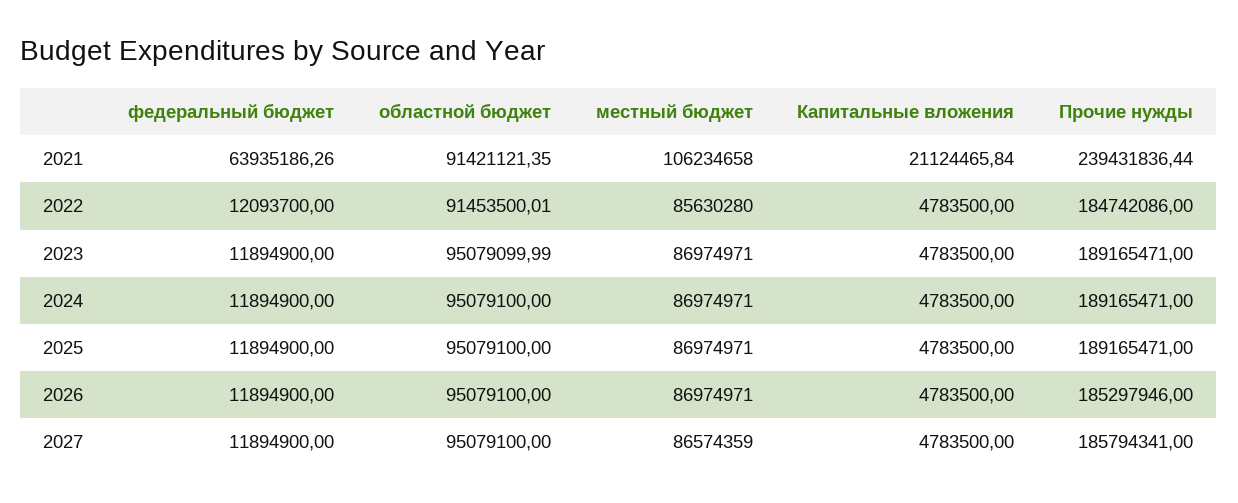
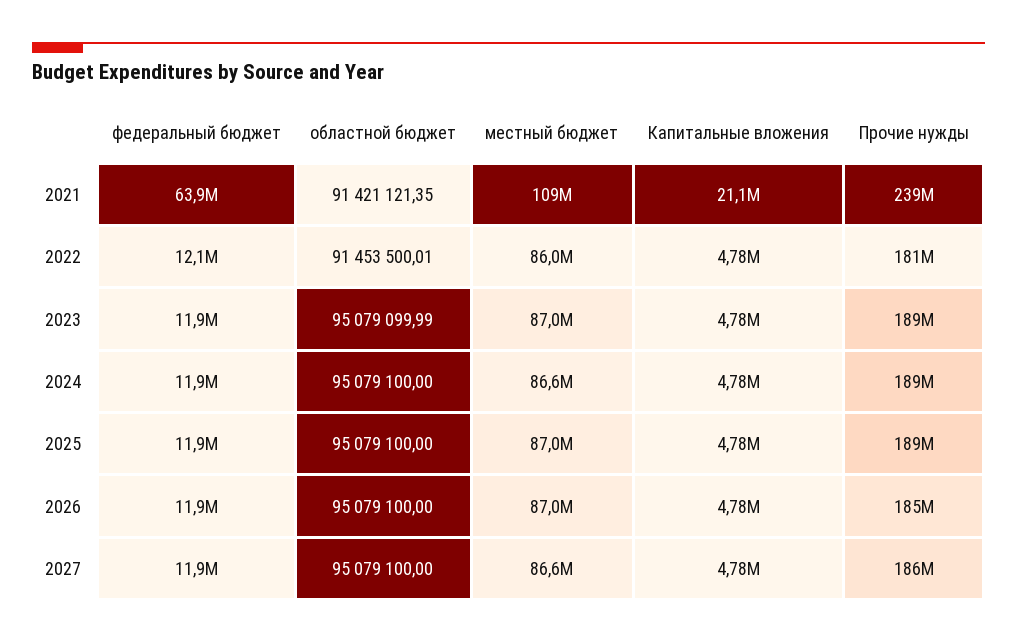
местный бюджет, 2021: 106234658 -> 109000000
местный бюджет, 2022: 85630280 -> 86000000
Прочие нужды, 2022: 184742086 -> 181000000
местный бюджет, 2024: 86974971 -> 86600000

